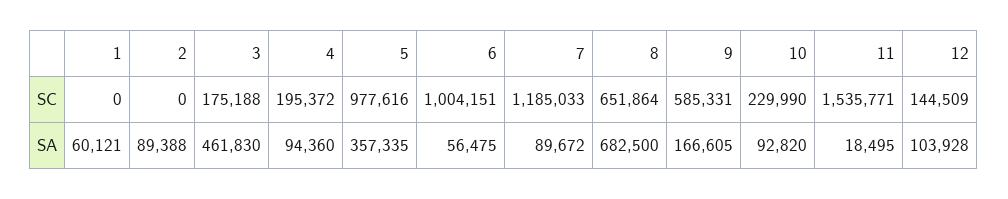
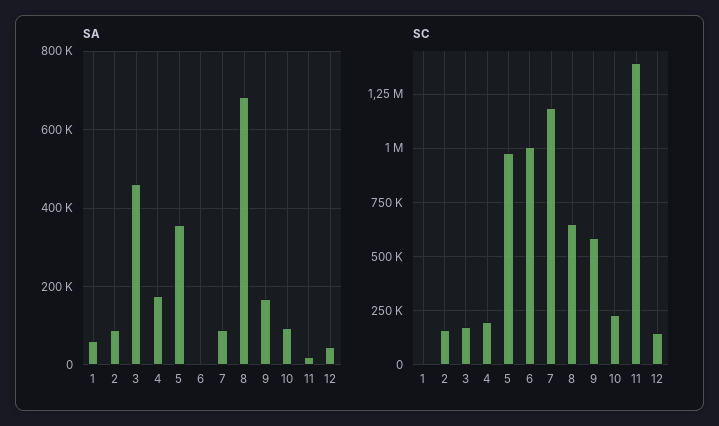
SC, 2: 0 -> 150000
SC, 11: 1535771 -> 1400000
SA, 4: 94360 -> 180000
SA, 6: 56475 -> 0
SA, 12: 103928 -> 40000

